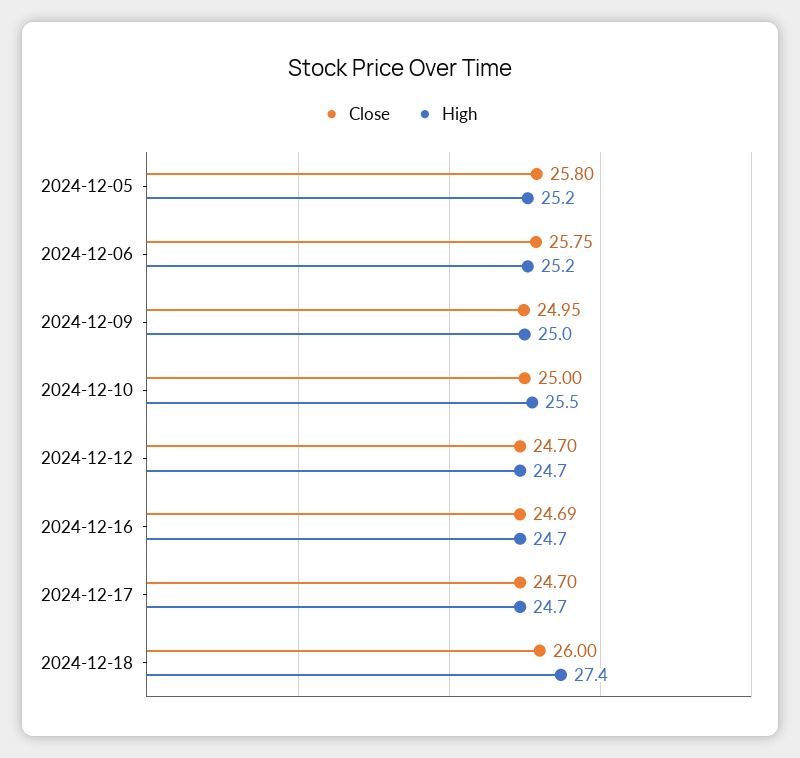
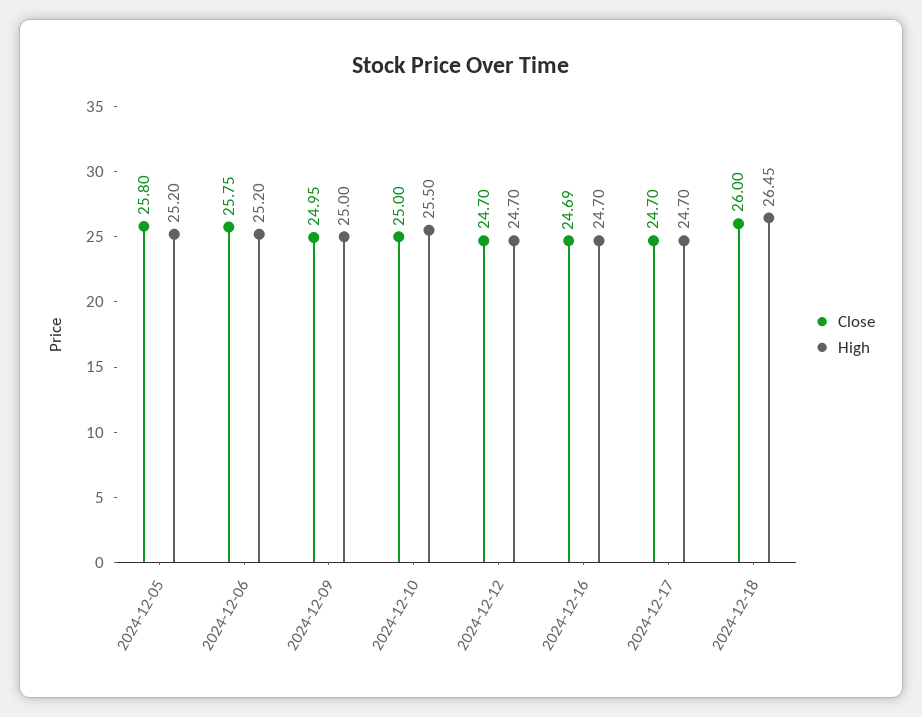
High, 2024-12-18: 27.4 -> 26.45

